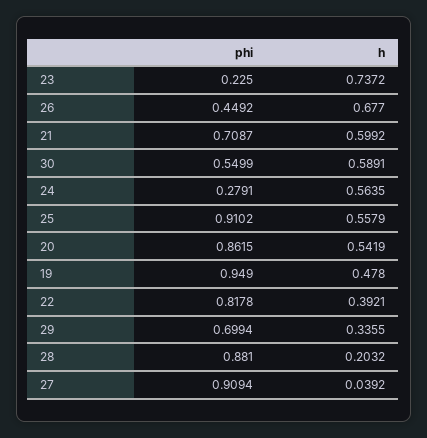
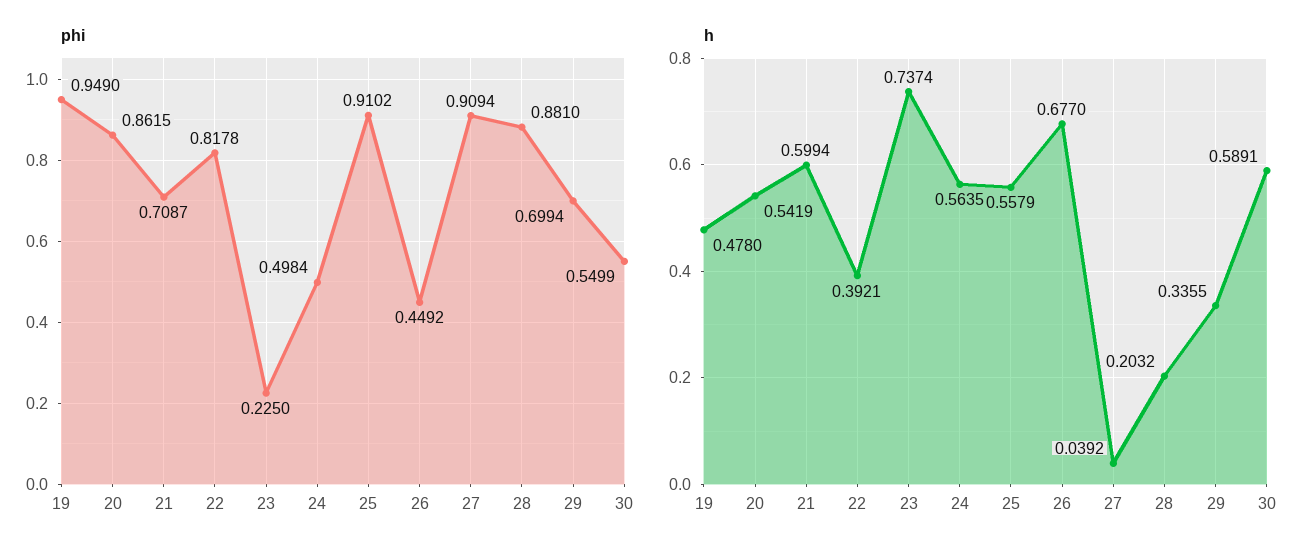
h, 23: 0.7372 -> 0.7374
h, 21: 0.5992 -> 0.5994
phi, 24: 0.2791 -> 0.4984

